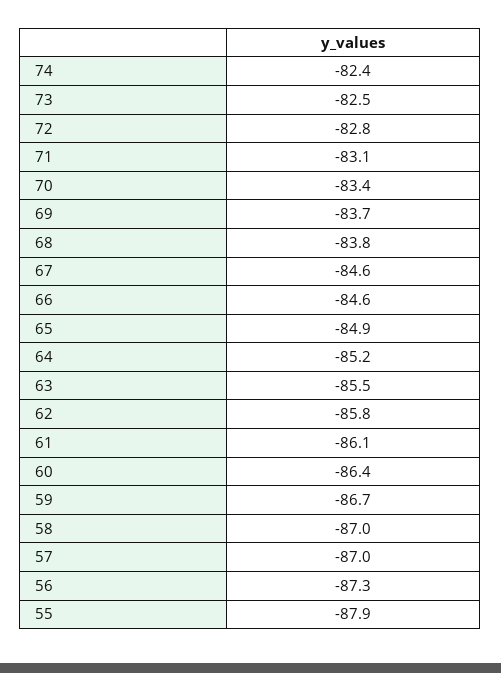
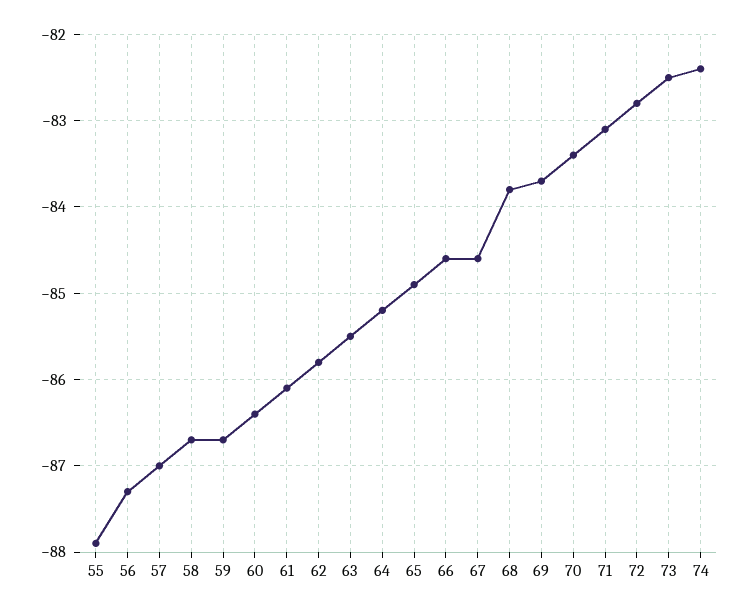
58: -87 -> -86.7

